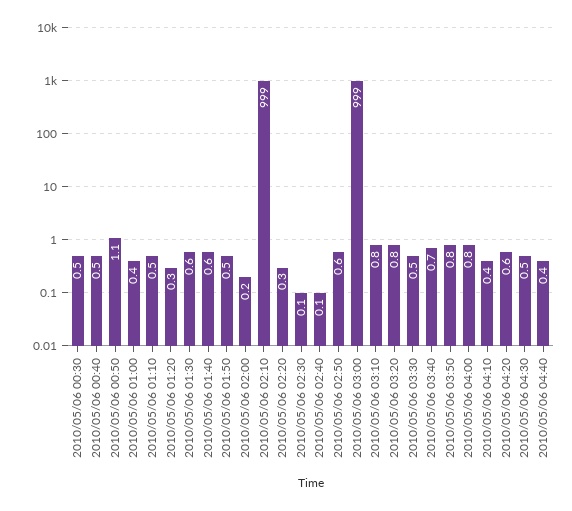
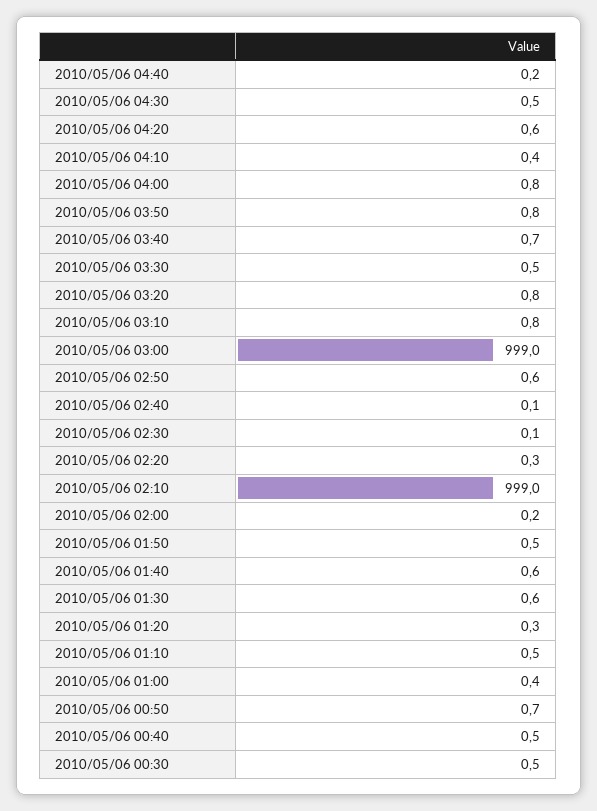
2010/05/06 00:50: 1.1 -> 0.7
2010/05/06 04:40: 0.4 -> 0.2

